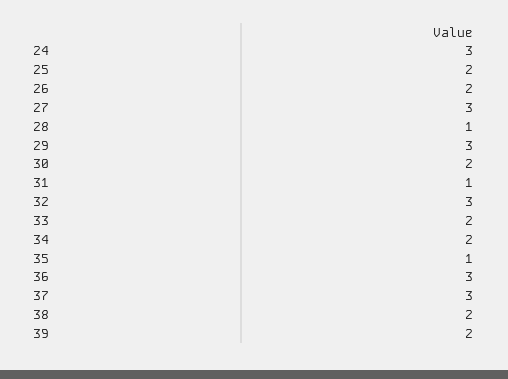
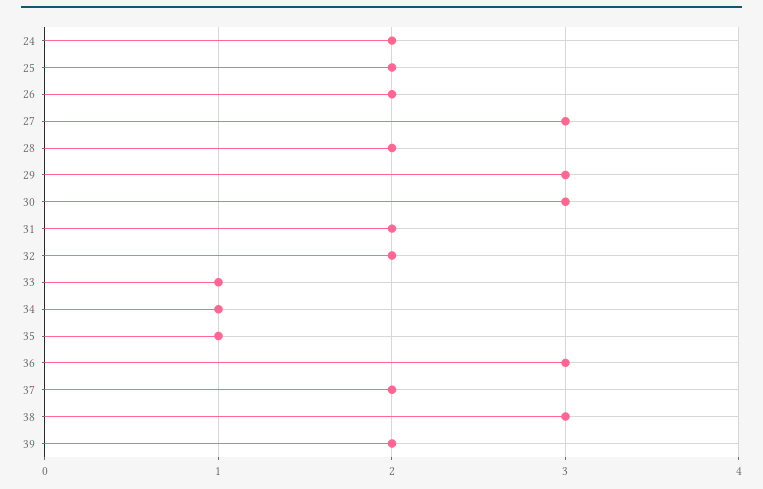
24: 3 -> 2
28: 1 -> 2
30: 2 -> 3
31: 1 -> 2
32: 3 -> 2
33: 2 -> 1
34: 2 -> 1
37: 3 -> 2
38: 2 -> 3

